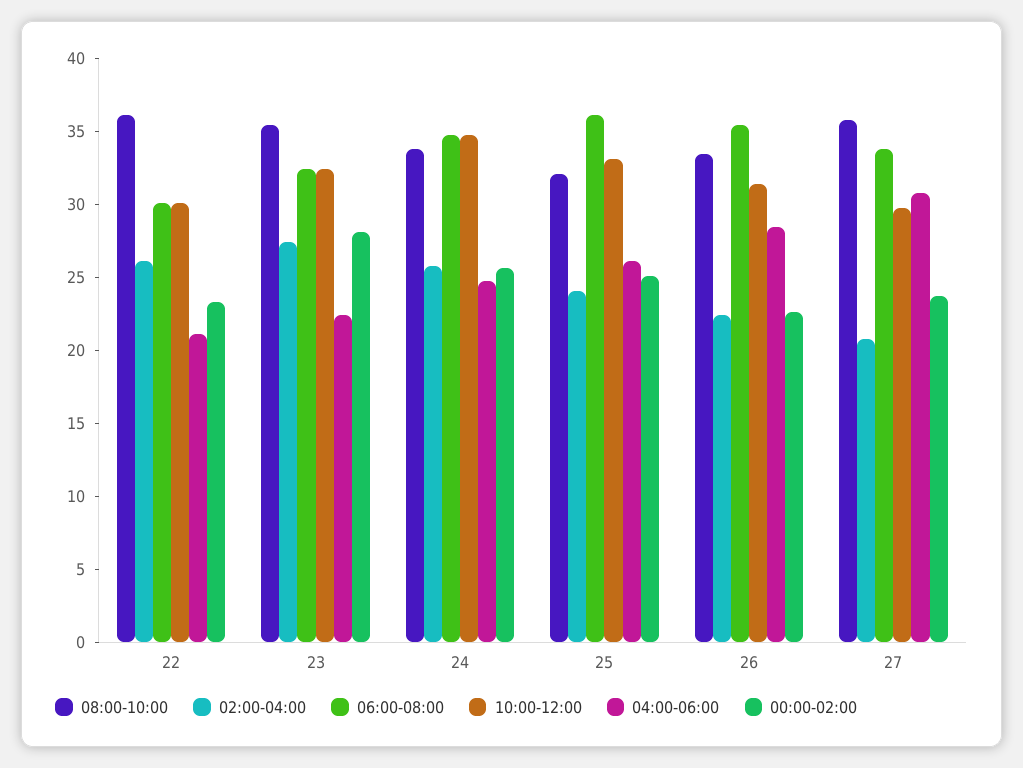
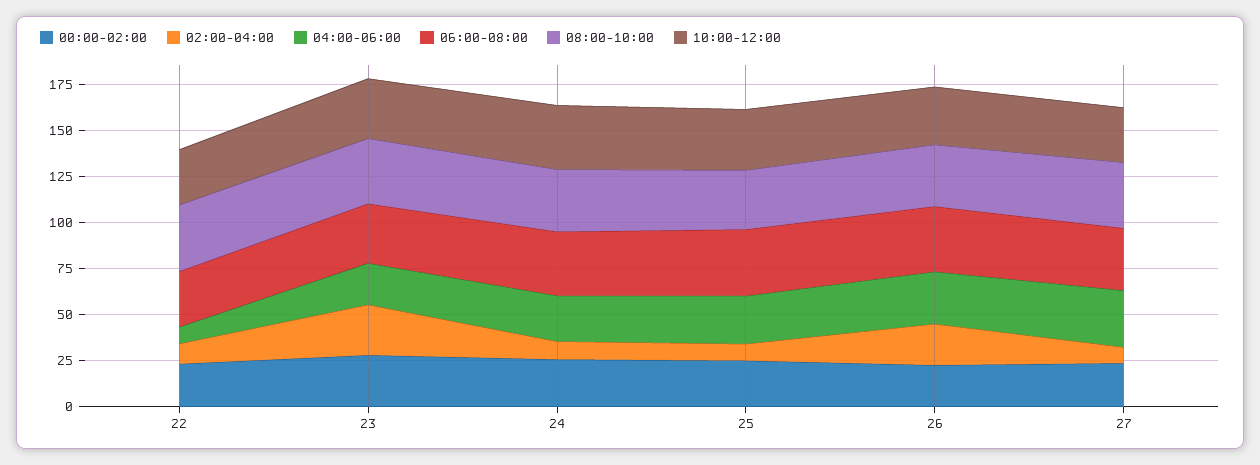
02:00-04:00, 22: 26 -> 10
04:00-06:00, 22: 21 -> 10
02:00-04:00, 24: 26 -> 10
02:00-04:00, 25: 24 -> 10
02:00-04:00, 27: 21 -> 10

